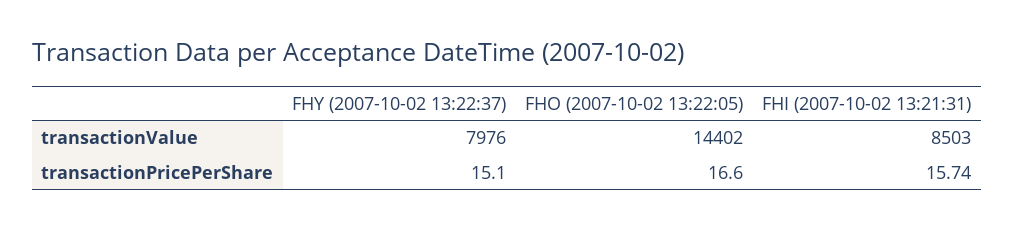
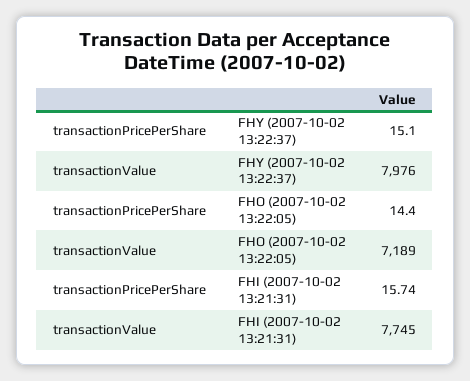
FHO (2007-10-02 13:22:05), transactionValue: 14402 -> 7189
FHI (2007-10-02 13:21:31), transactionValue: 8503 -> 7745
FHO (2007-10-02 13:22:05), transactionPricePerShare: 16.6 -> 14.4

